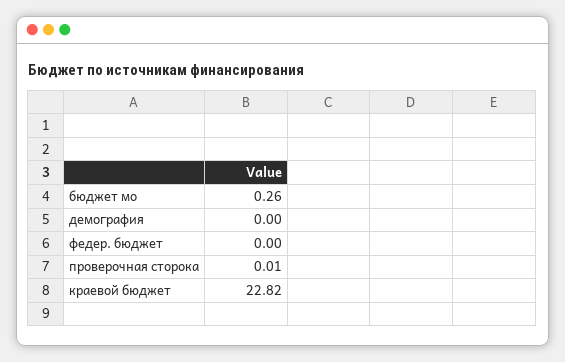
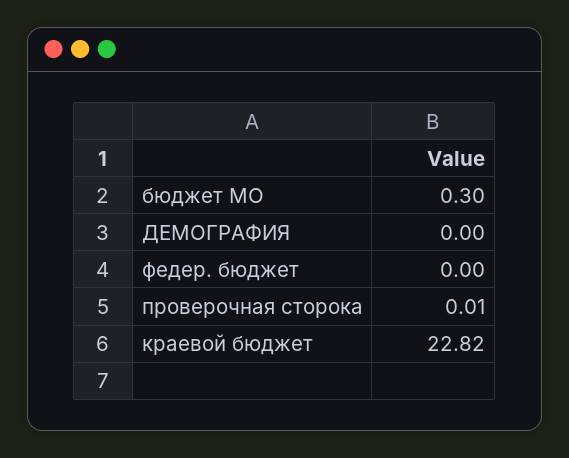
бюджет мо: 0.26 -> 0.3

